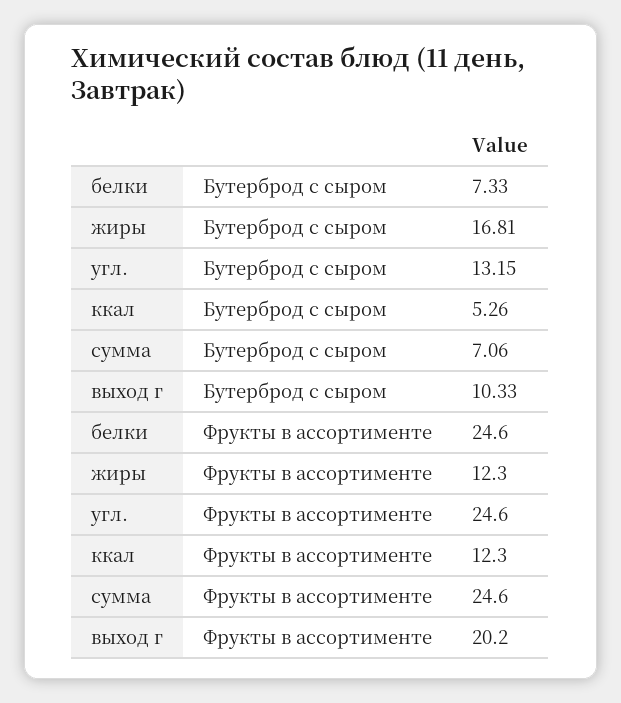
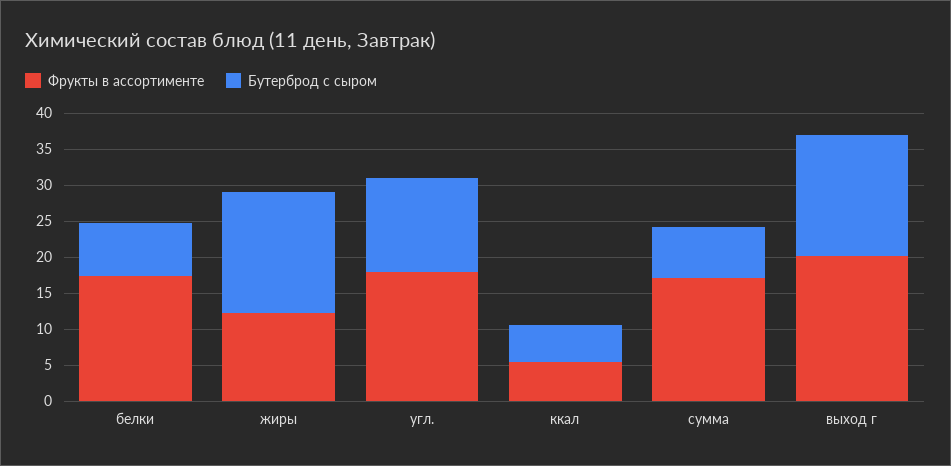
Бутерброд с сыром, выход г: 10.33 -> 17.5
Фрукты в ассортименте, белки: 24.6 -> 17.5
Фрукты в ассортименте, угл.: 24.6 -> 17.5
Фрукты в ассортименте, ккал: 12.3 -> 5
Фрукты в ассортименте, сумма: 24.6 -> 17.5

